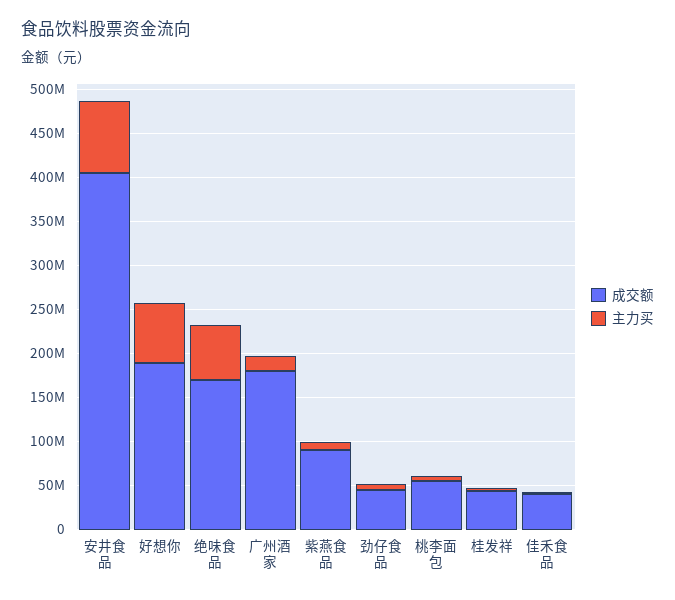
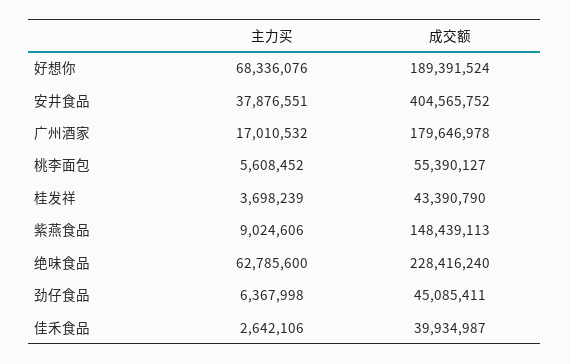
主力买, 安井食品: 80000000 -> 37876551
成交额, 绝味食品: 170000000 -> 228416240
成交额, 紫燕食品: 90000000 -> 148439113

